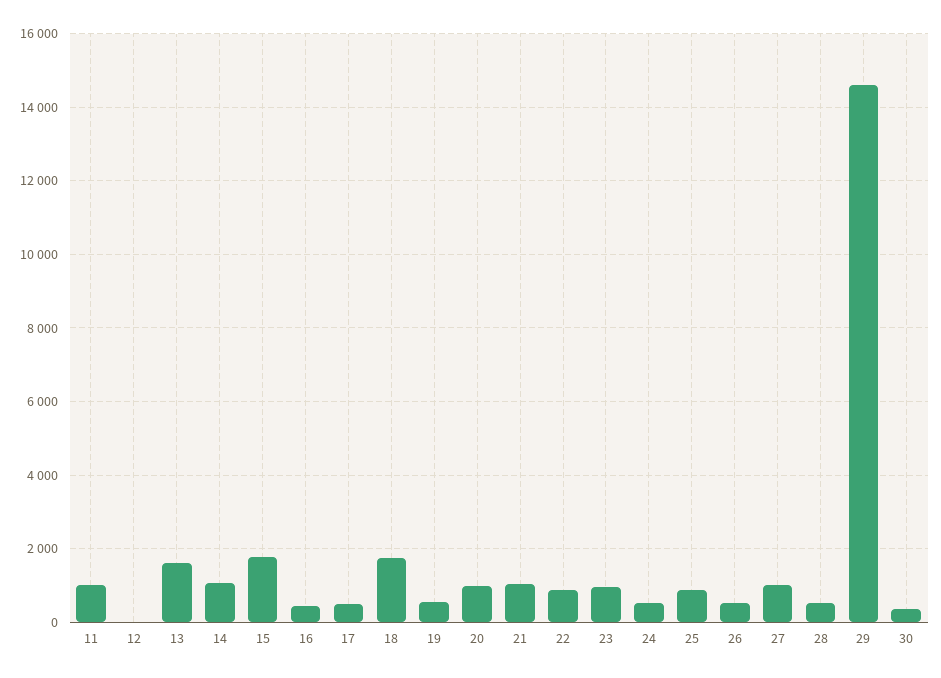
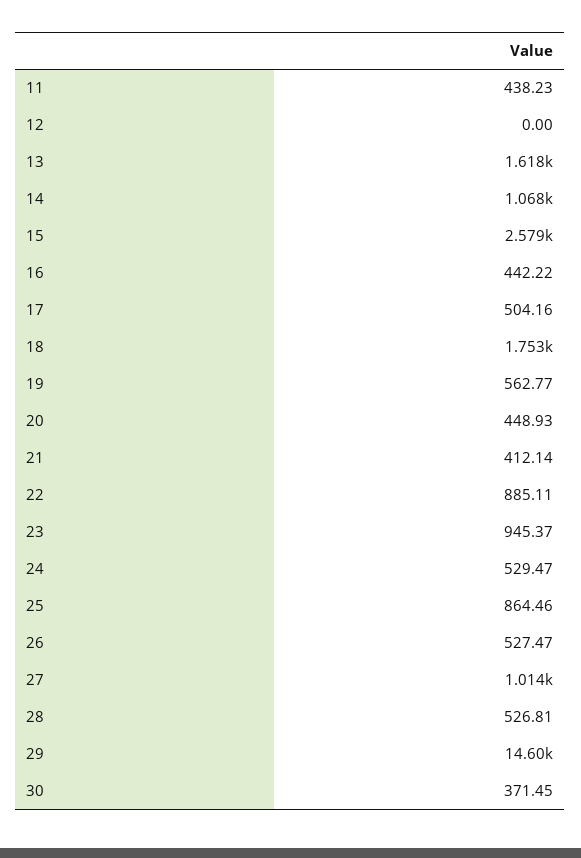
11: 1000 -> 438.23
15: 1800 -> 2579
20: 1000 -> 448.93
21: 1000 -> 412.14

